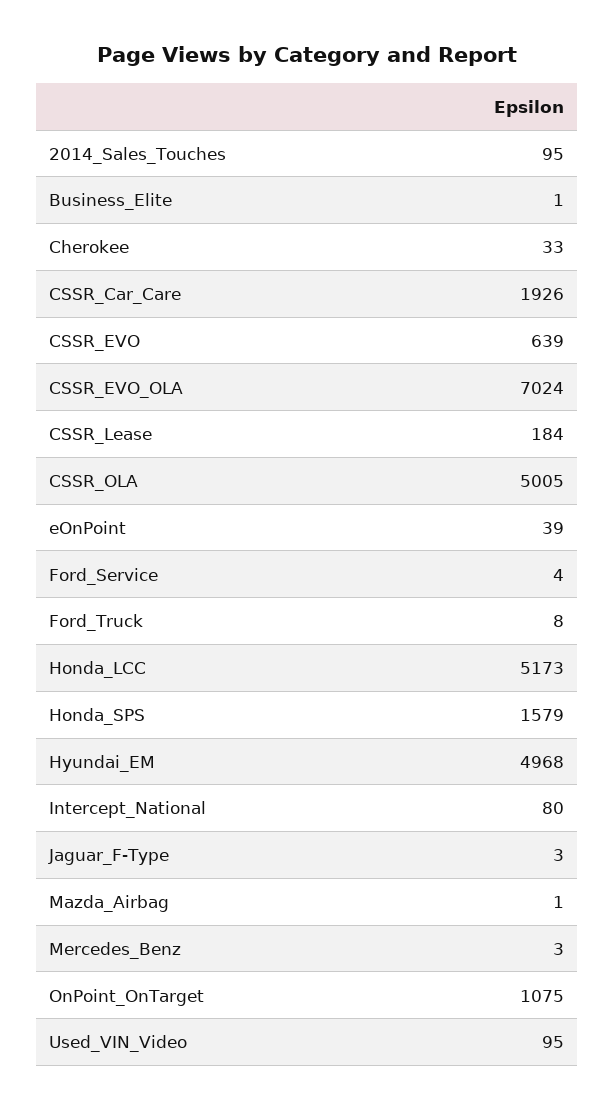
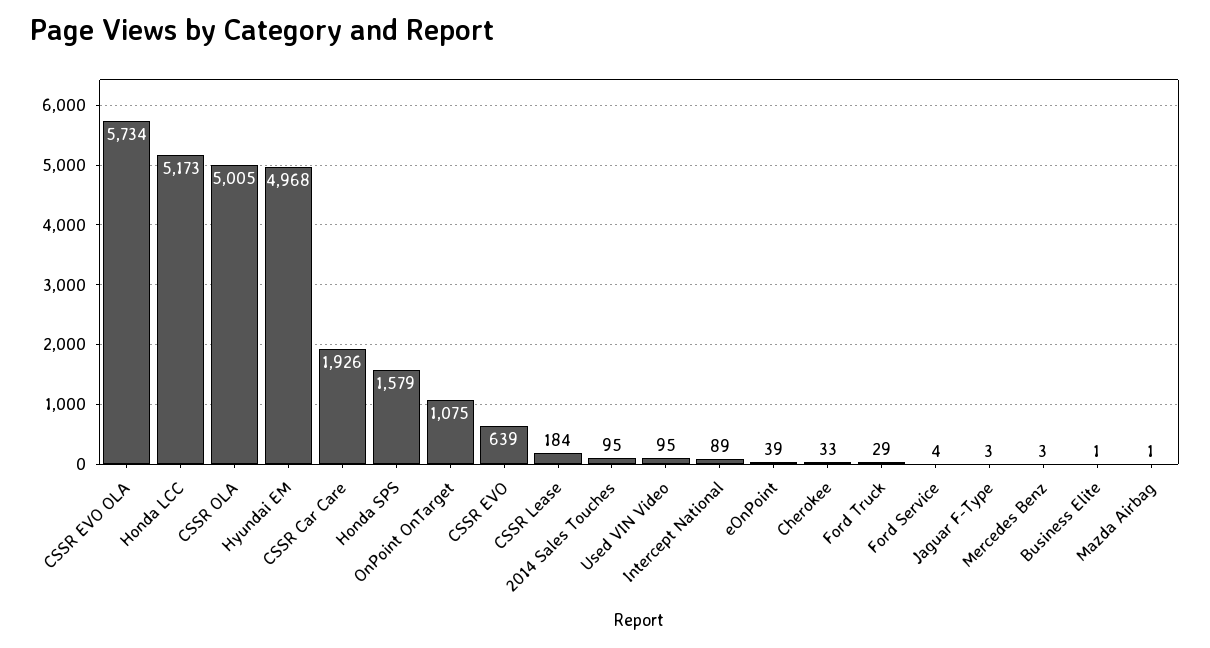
CSSR_EVO_OLA: 7024 -> 5734
Ford_Truck: 8 -> 29
Intercept_National: 80 -> 89

